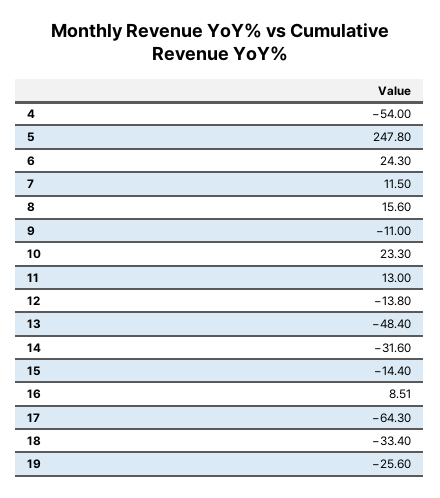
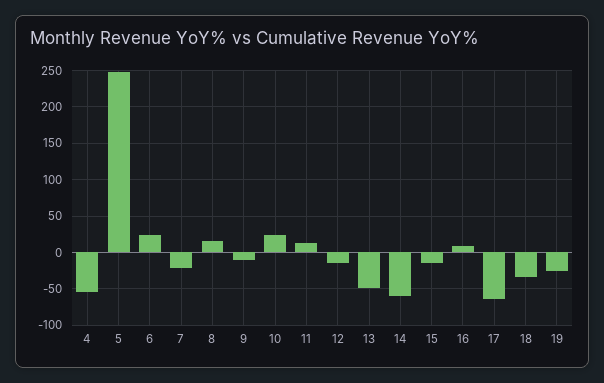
7: 11.5 -> -20
14: -31.6 -> -60

